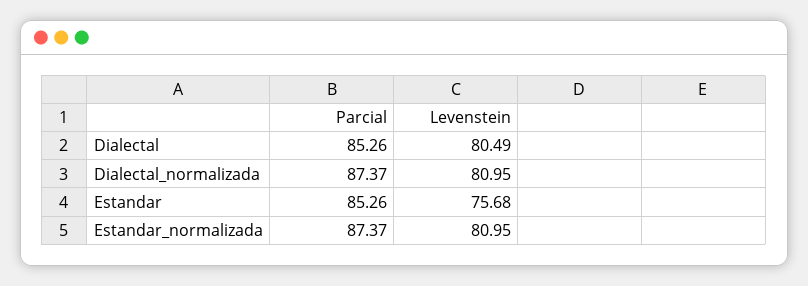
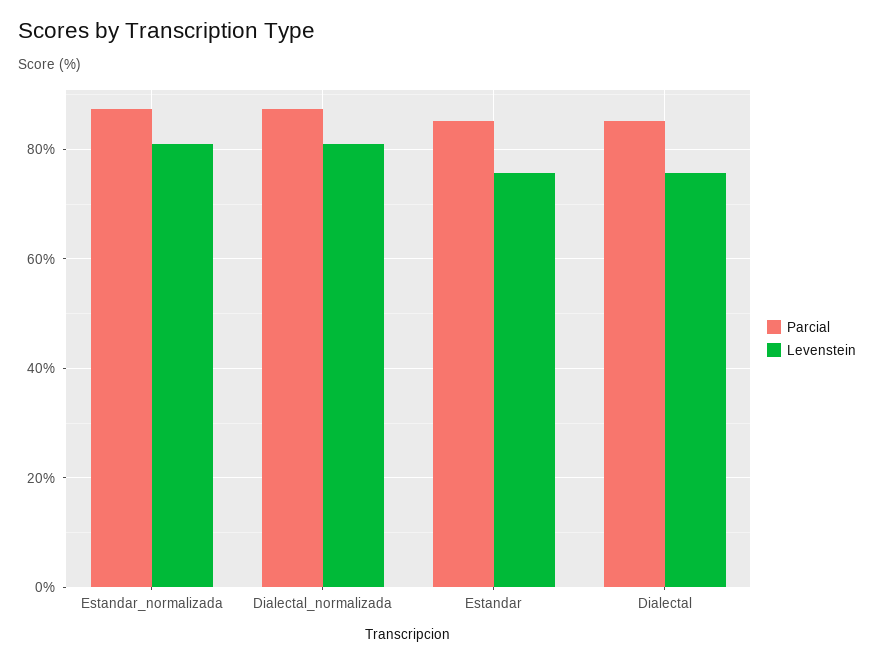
Levenstein, Dialectal: 80.49 -> 76

